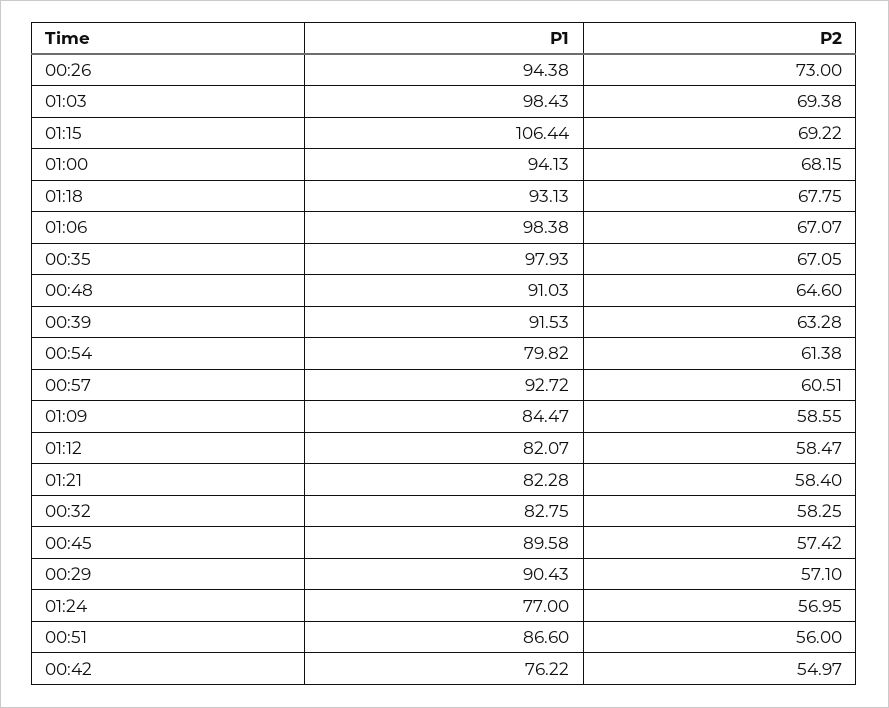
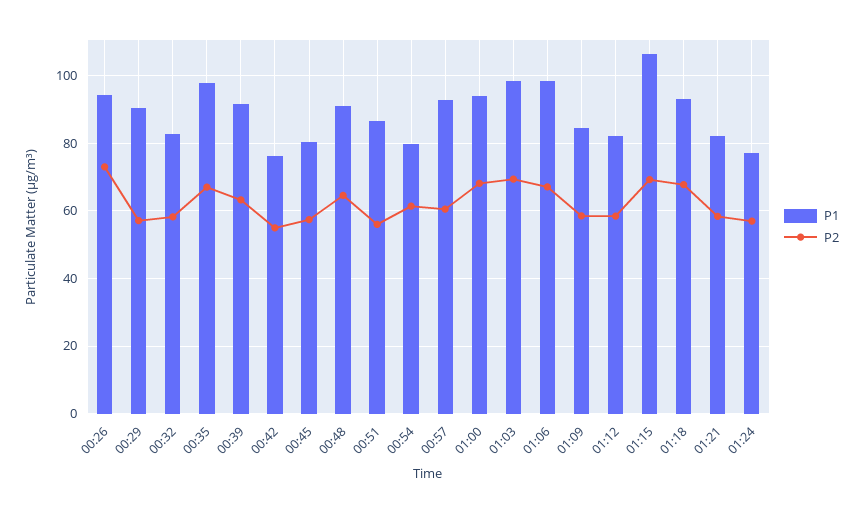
P1, 00:45: 89.58 -> 80

